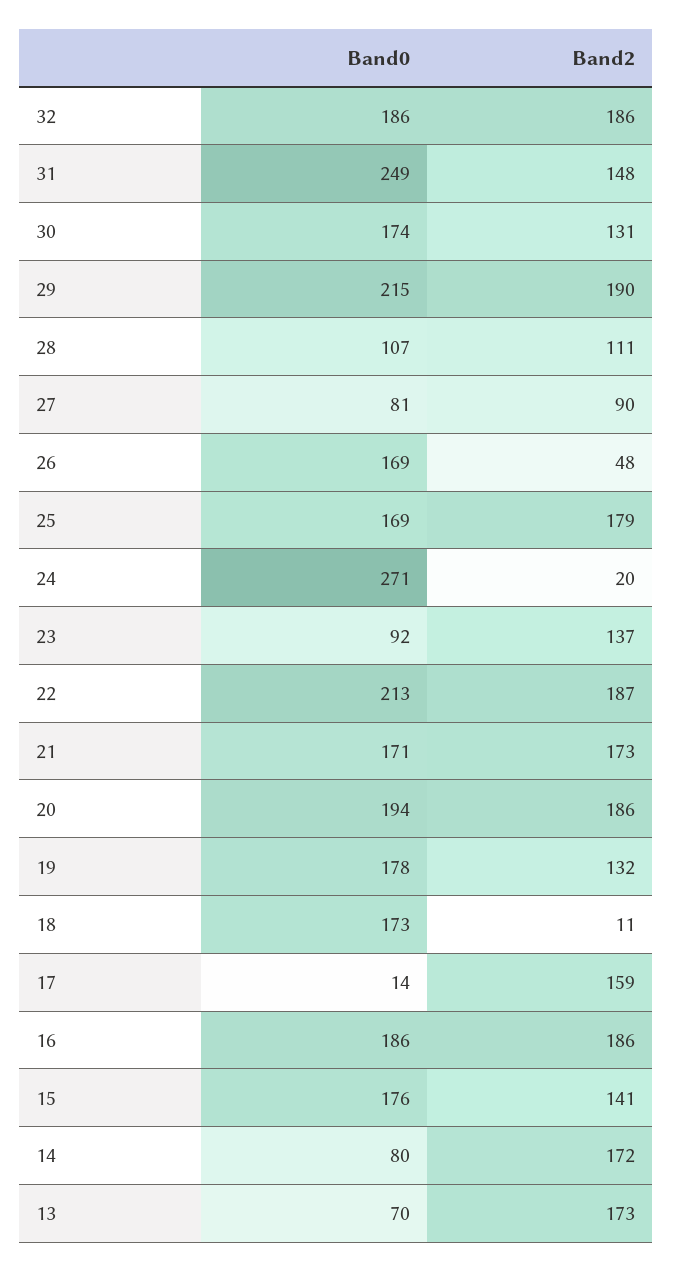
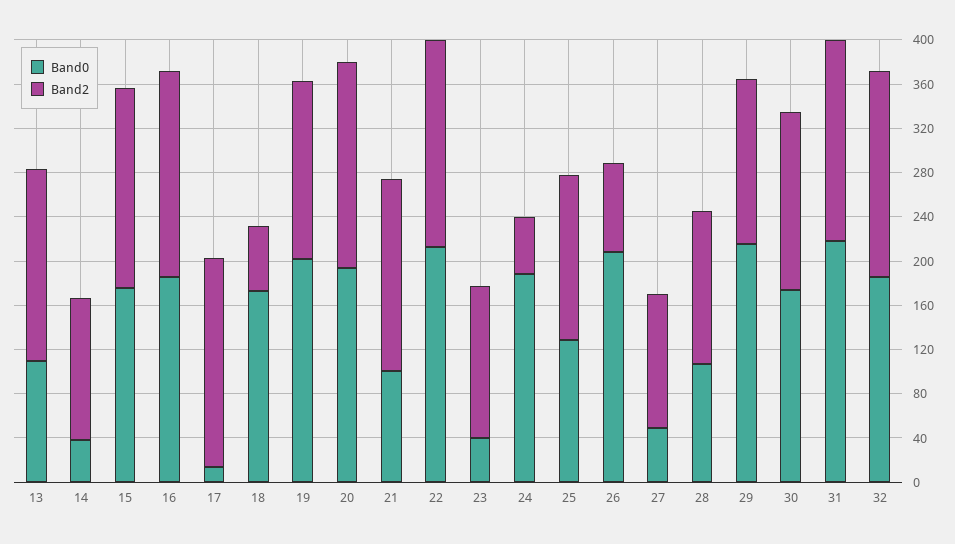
Band0, 31: 249 -> 220
Band2, 31: 148 -> 180
Band2, 30: 131 -> 160
Band2, 29: 190 -> 150
Band2, 28: 111 -> 140
Band0, 27: 81 -> 50
Band2, 27: 90 -> 120
Band0, 26: 169 -> 210
Band2, 26: 48 -> 80
Band0, 25: 169 -> 130
Band2, 25: 179 -> 150
Band0, 24: 271 -> 190
Band2, 24: 20 -> 50
Band0, 23: 92 -> 40
Band0, 21: 171 -> 100
Band0, 19: 178 -> 200
Band2, 19: 132 -> 160
Band2, 18: 11 -> 60
Band2, 17: 159 -> 190
Band2, 15: 141 -> 180
Band0, 14: 80 -> 40
Band2, 14: 172 -> 130
Band0, 13: 70 -> 110

